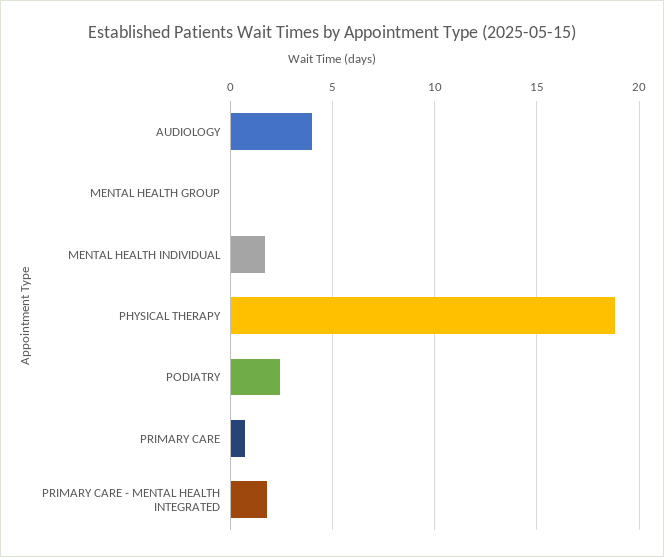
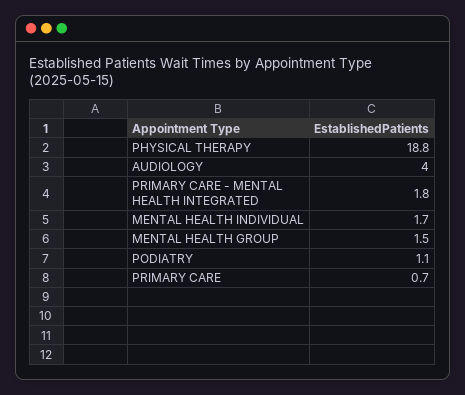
MENTAL HEALTH GROUP: 0 -> 1.5
PODIATRY: 2.5 -> 1.1

